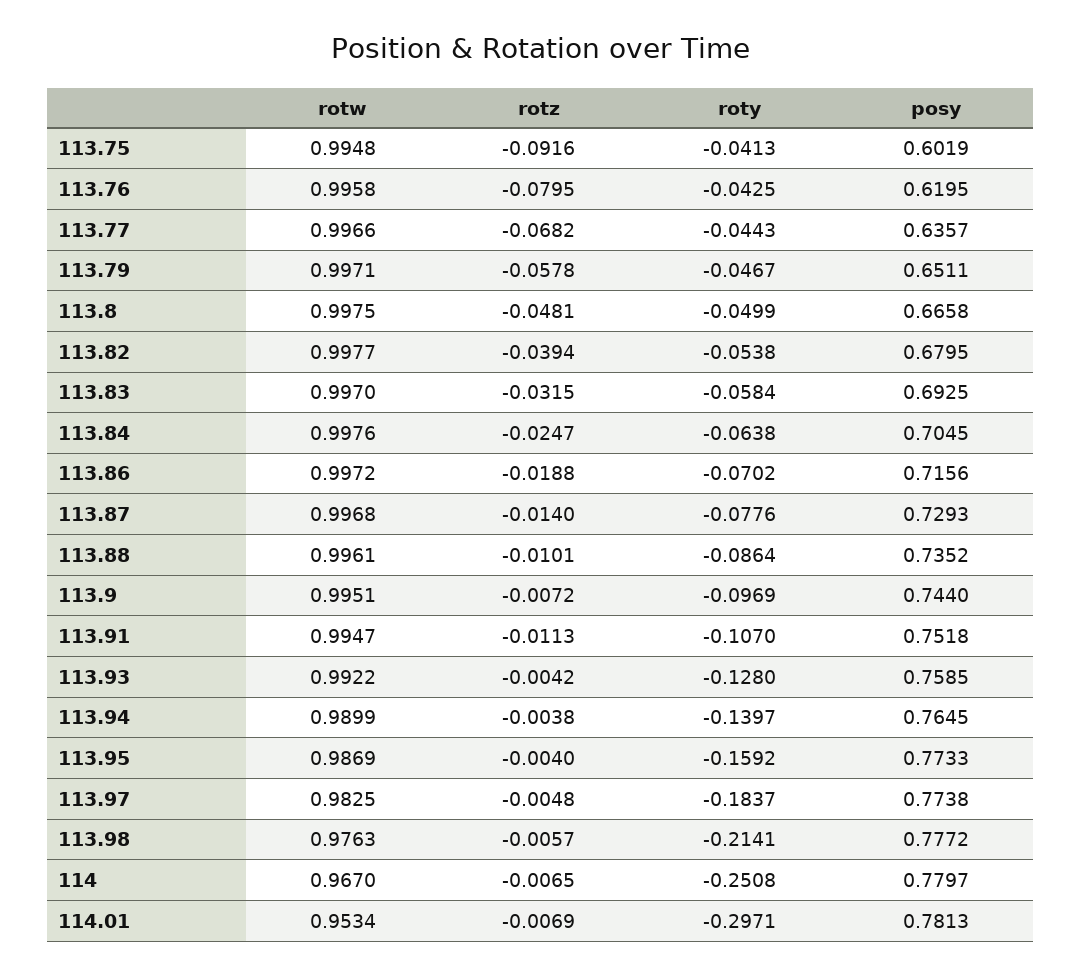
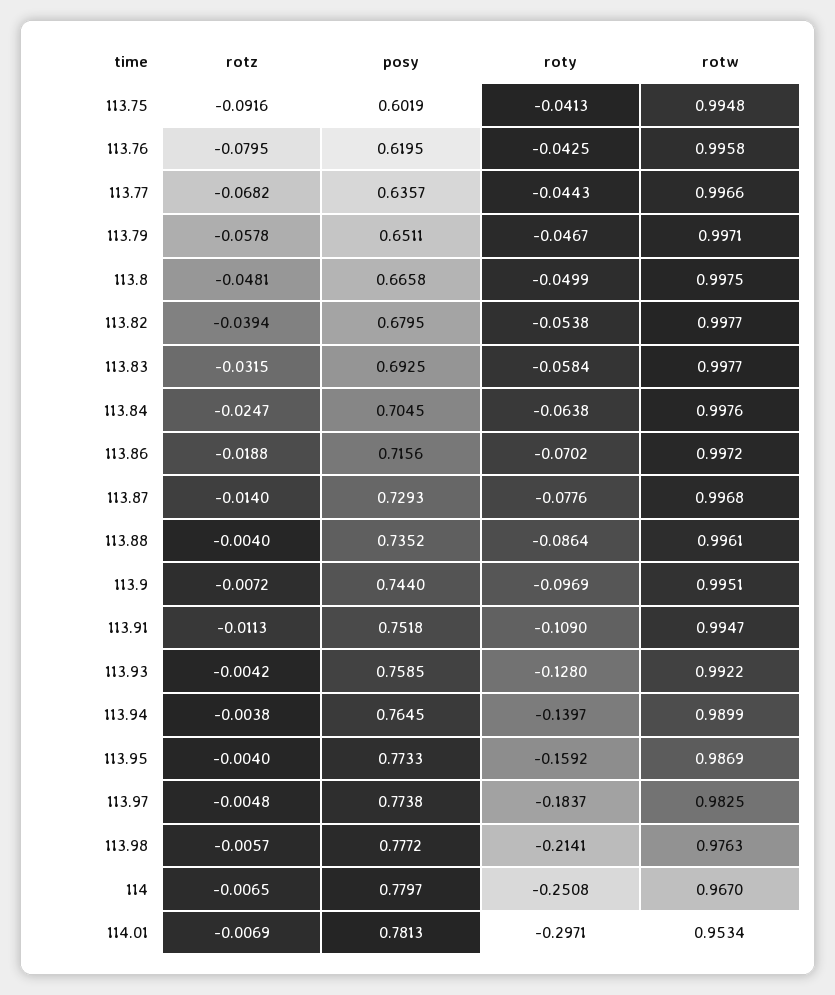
rotw, 113.83: 0.997 -> 0.9977
rotz, 113.88: -0.0101 -> -0.004
roty, 113.91: -0.107 -> -0.109

